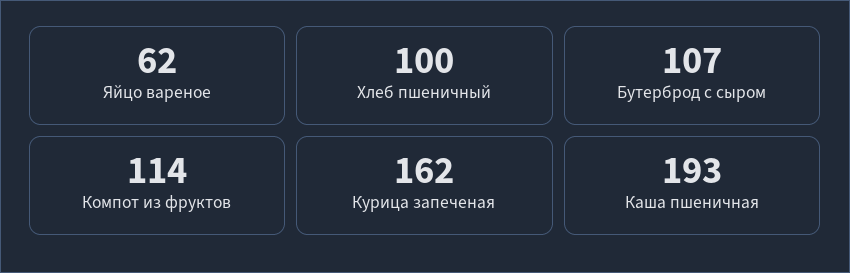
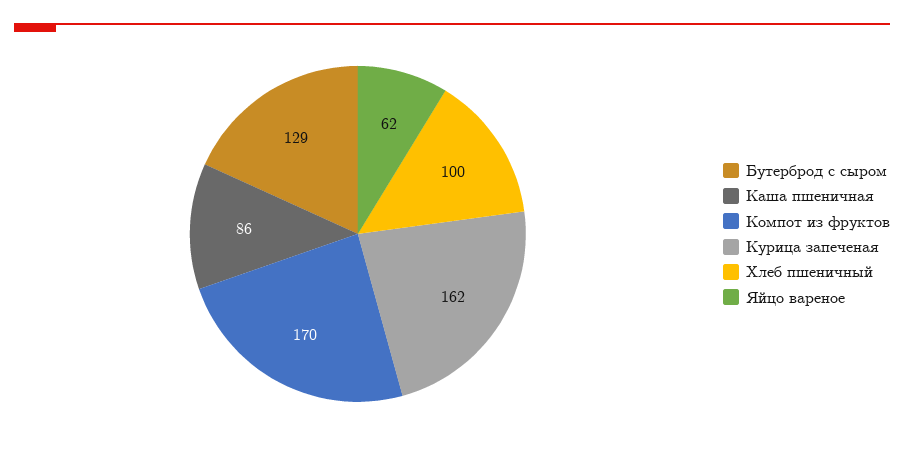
Бутерброд с сыром: 107 -> 129
Компот из фруктов: 114 -> 170
Каша пшеничная: 193 -> 86

